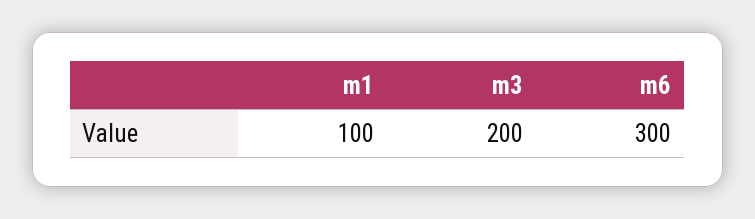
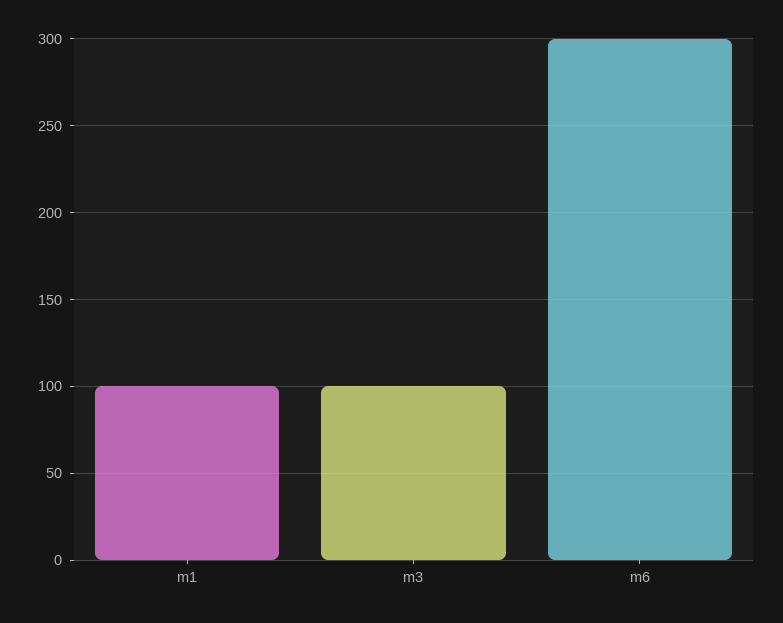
m3: 200 -> 100

